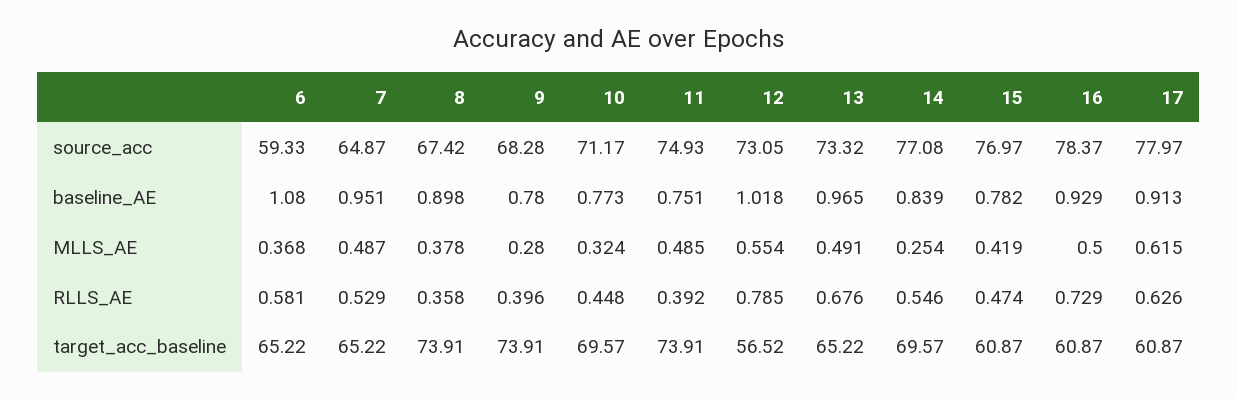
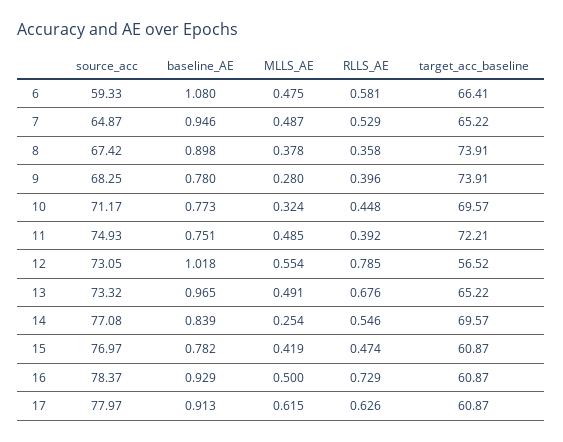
9, source_acc: 68.28 -> 68.25
7, baseline_AE: 0.951 -> 0.946
6, MLLS_AE: 0.368 -> 0.475
6, target_acc_baseline: 65.22 -> 66.41
11, target_acc_baseline: 73.91 -> 72.21

